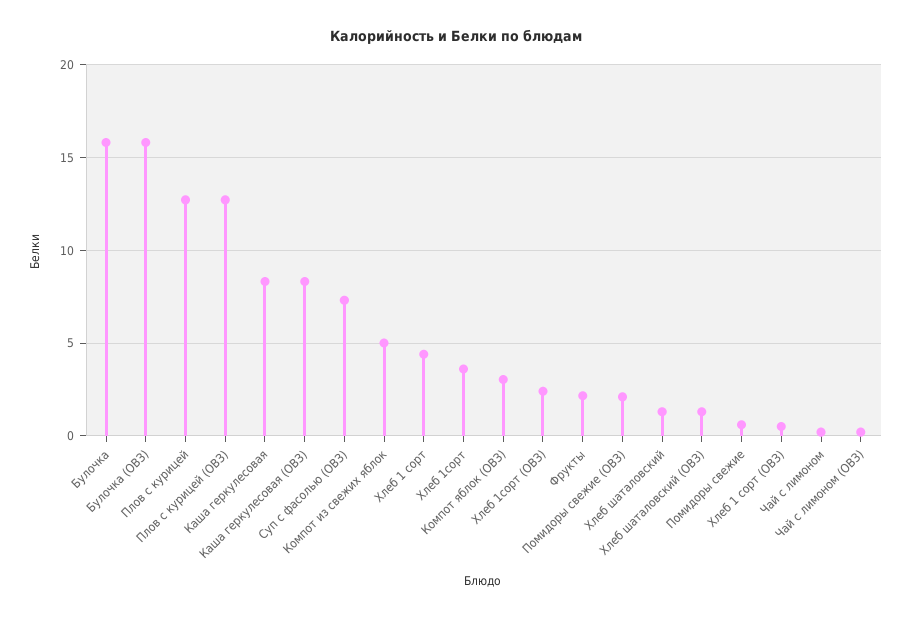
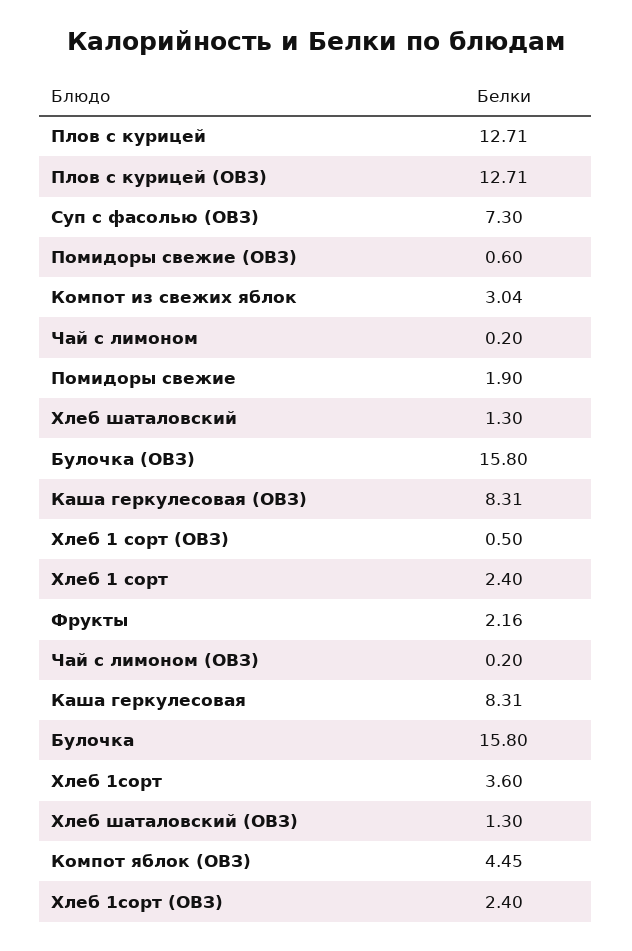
Компот из свежих яблок: 5 -> 3.04
Хлеб 1 сорт: 4.5 -> 2.4
Компот яблок (ОВЗ): 3 -> 4.45
Помидоры свежие (ОВЗ): 2 -> 0.6
Помидоры свежие: 0.5 -> 1.9

